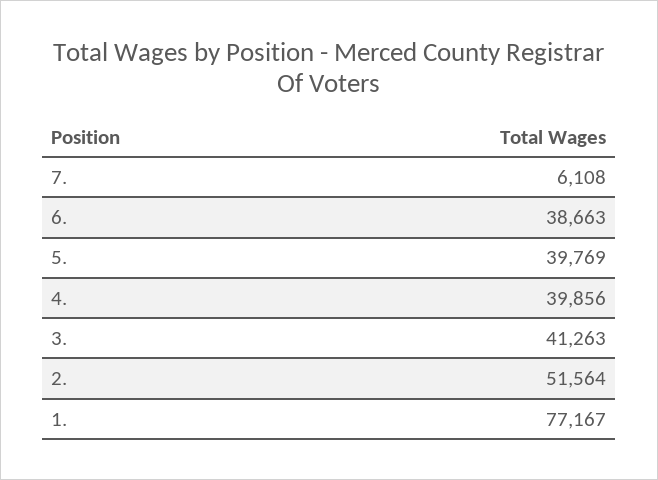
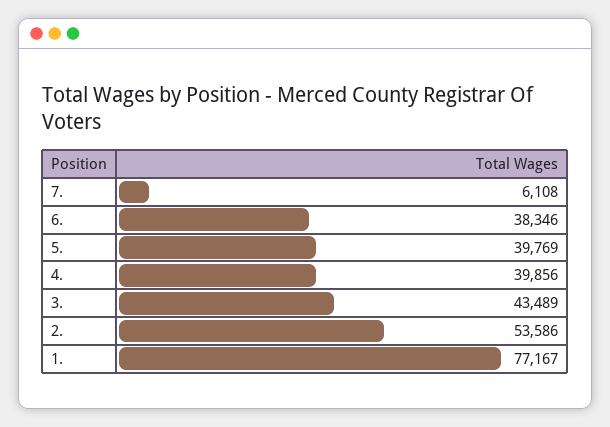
6.: 38663 -> 38346
3.: 41263 -> 43489
2.: 51564 -> 53586

